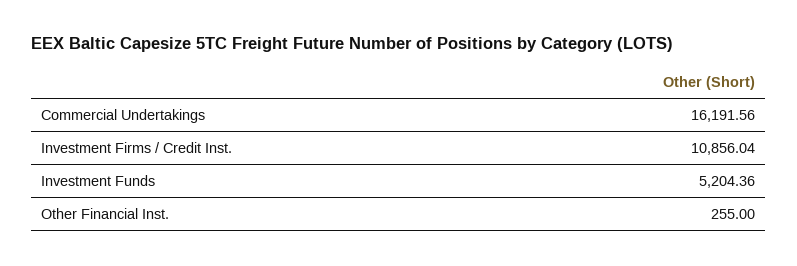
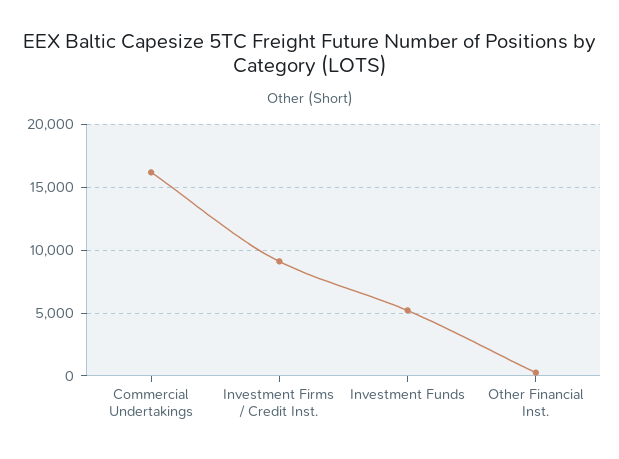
Investment Firms / Credit Inst.: 10856.04 -> 9000

